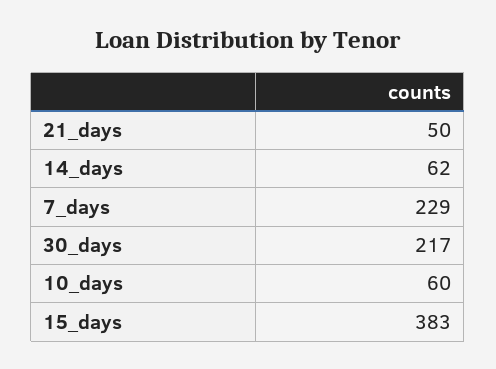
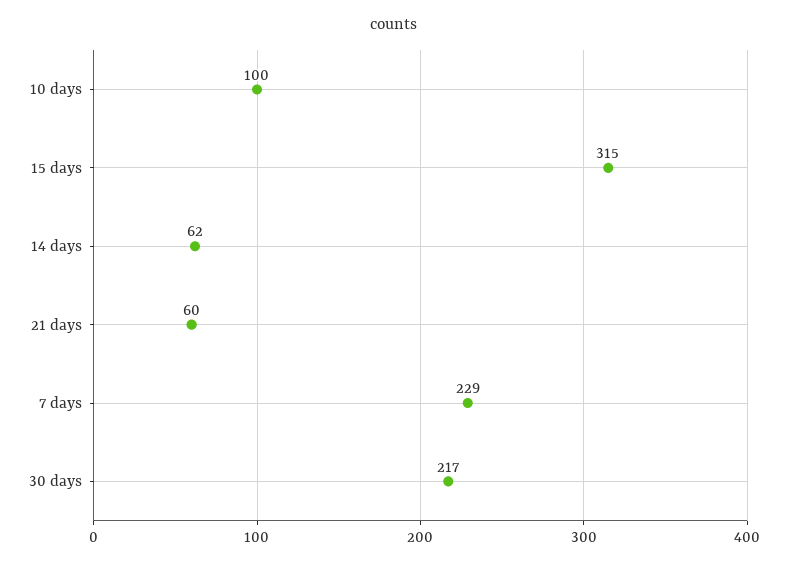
21_days: 50 -> 60
10_days: 60 -> 100
15_days: 383 -> 315

